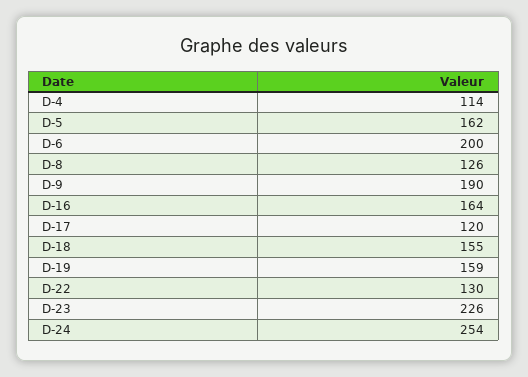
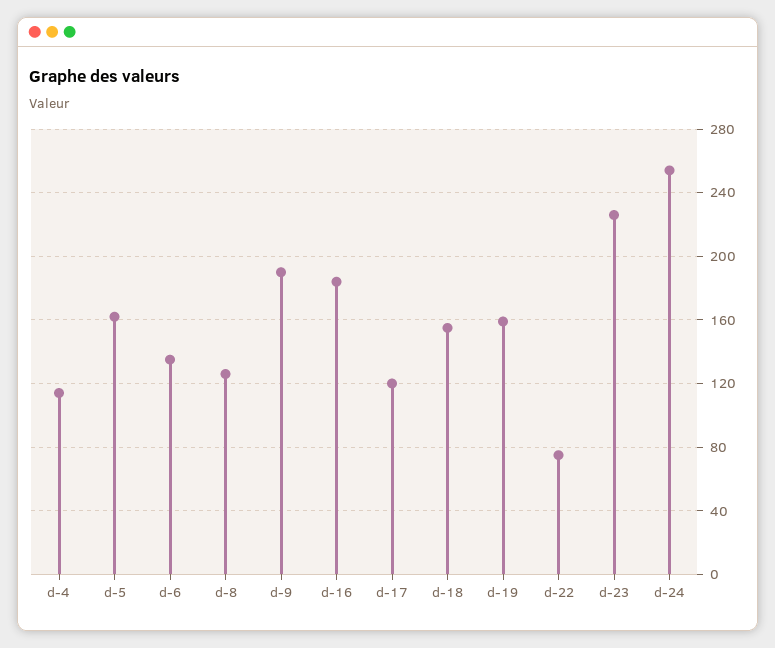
D-6: 200 -> 135
D-16: 164 -> 185
D-22: 130 -> 75

